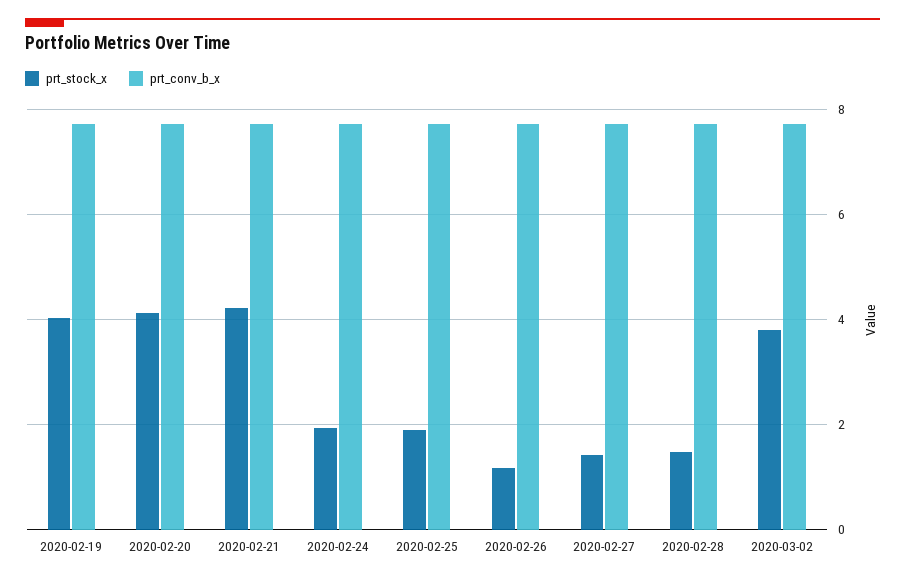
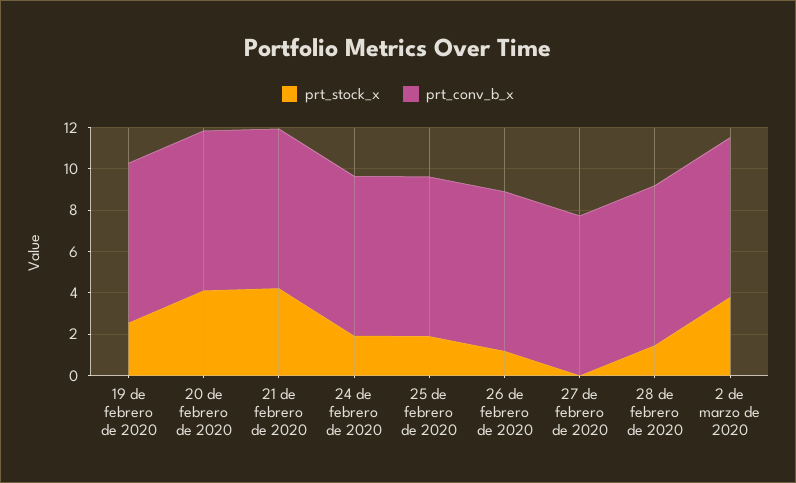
prt_stock_x, 2020-02-19: 4 -> 2.5
prt_stock_x, 2020-02-27: 1.4 -> 0

